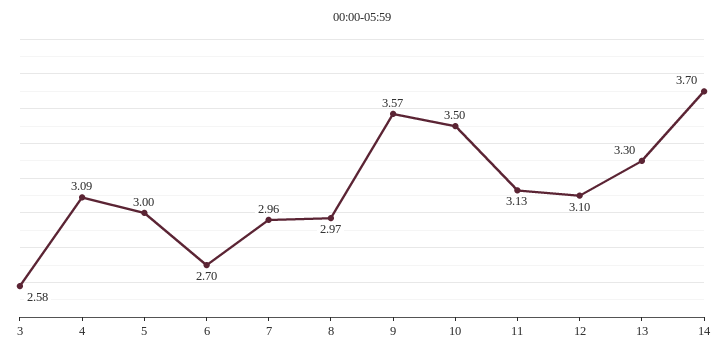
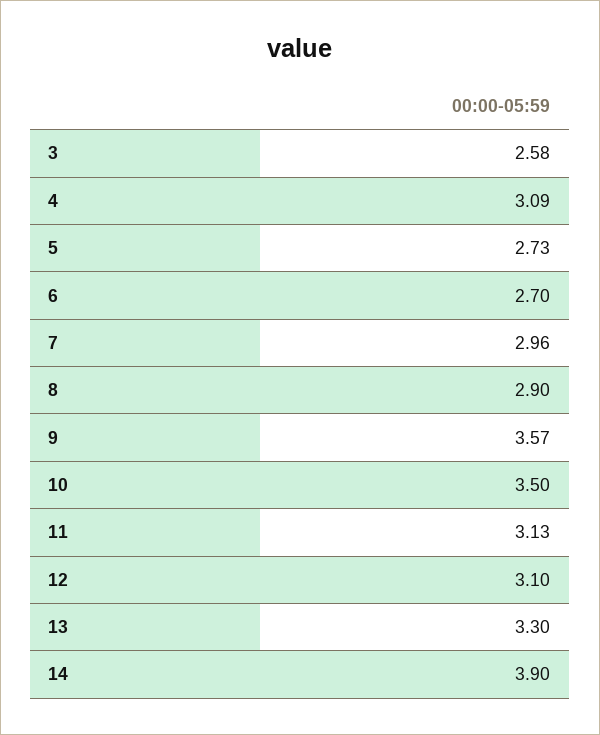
5: 3 -> 2.73
8: 2.97 -> 2.9
14: 3.7 -> 3.9

